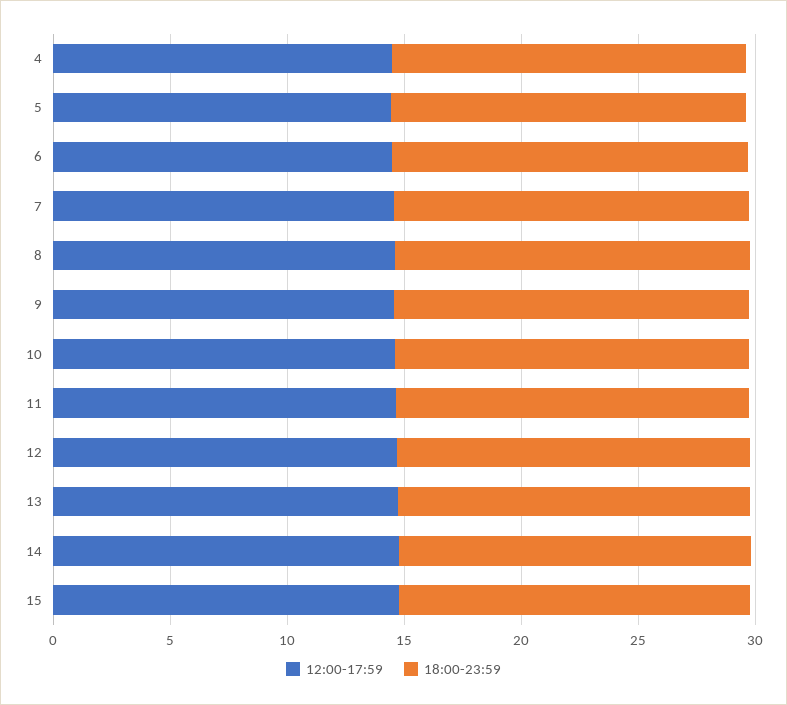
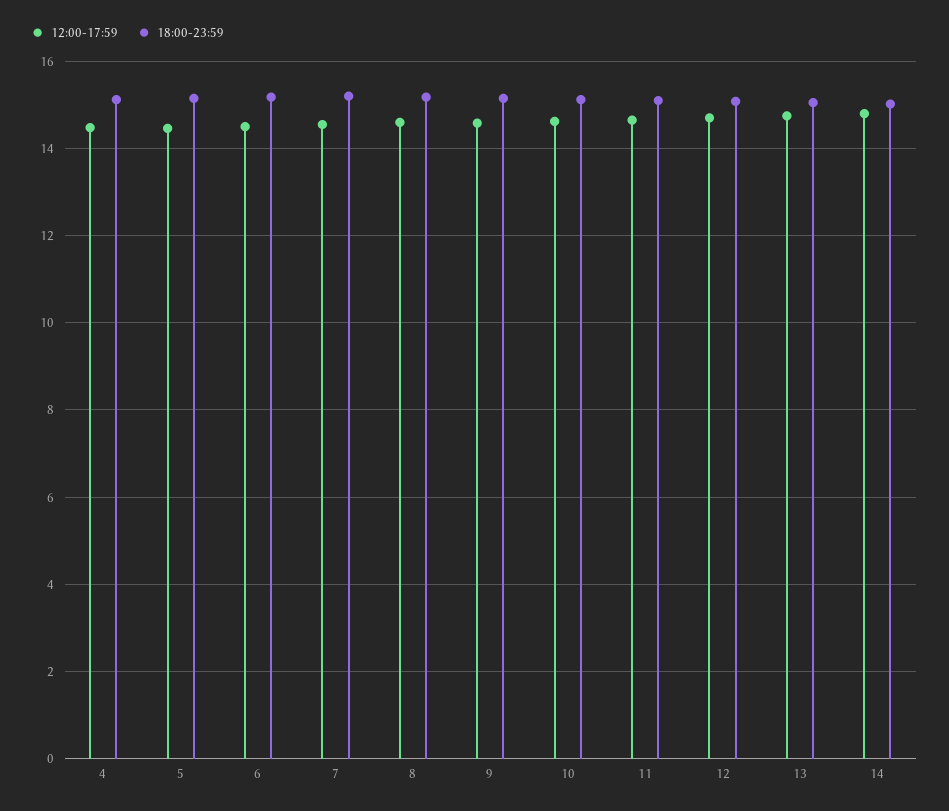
12:00-17:59, 15: 15 -> none
18:00-23:59, 15: 15 -> none

